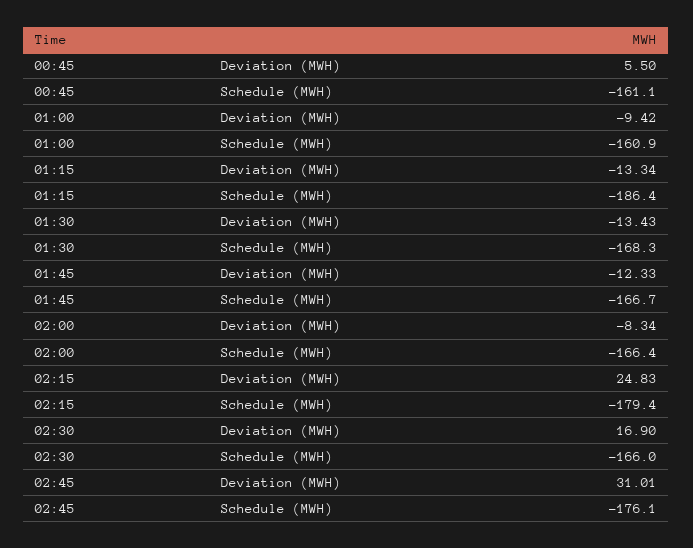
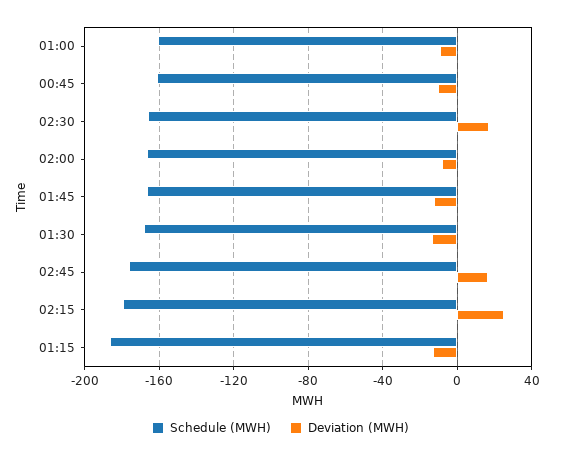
Deviation (MWH), 00:45: 5.5 -> -10
Deviation (MWH), 02:45: 31.01 -> 15

